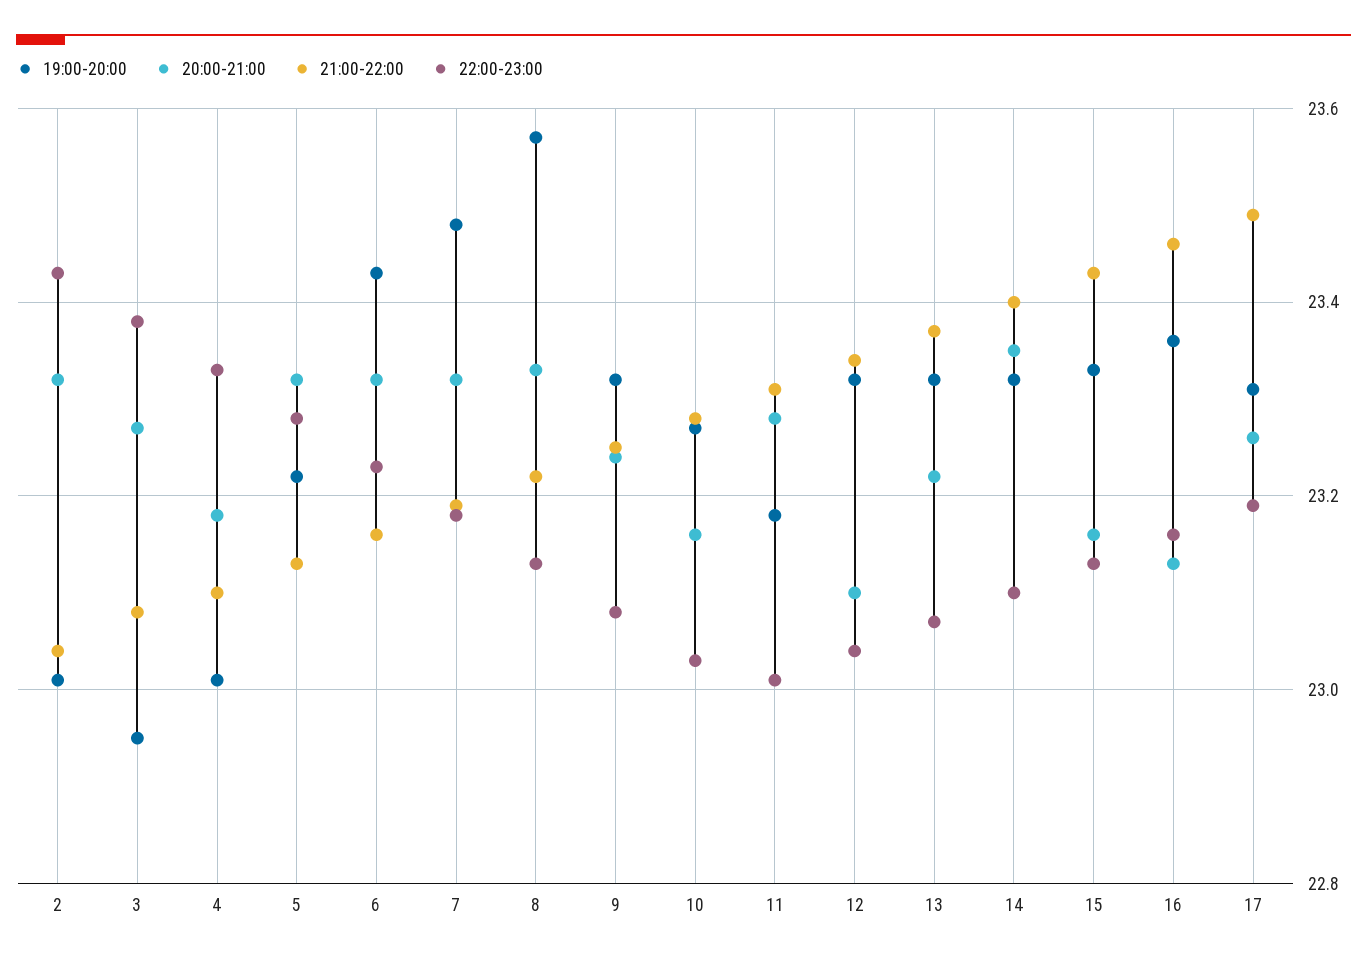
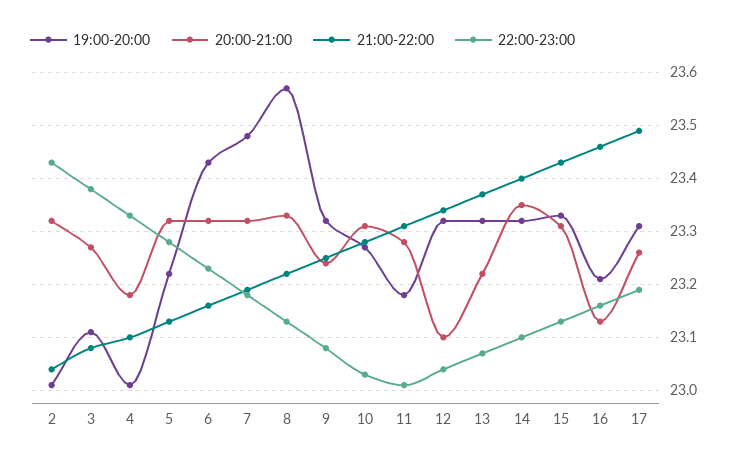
19:00-20:00, 3: 22.95 -> 23.1
20:00-21:00, 10: 23.15 -> 23.3
20:00-21:00, 15: 23.15 -> 23.3
19:00-20:00, 16: 23.35 -> 23.2

